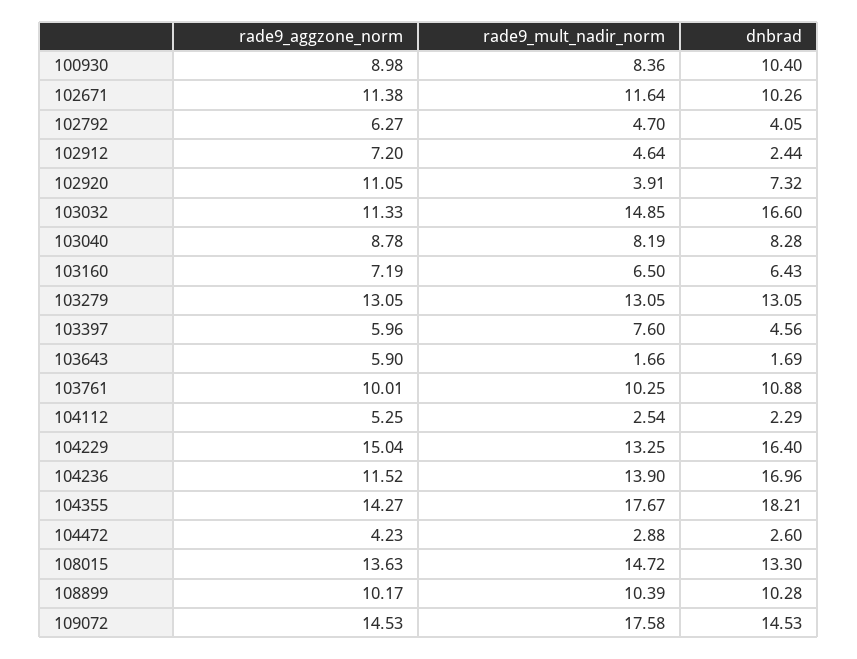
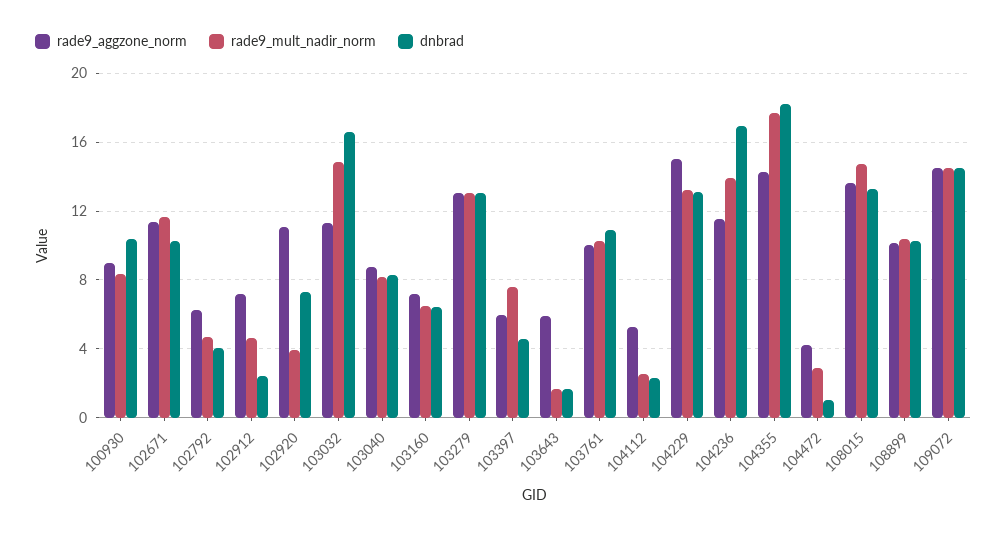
dnbrad, 104229: 16.4 -> 13
dnbrad, 104472: 2.6 -> 1
rade9_mult_nadir_norm, 109072: 17.58 -> 14.5

